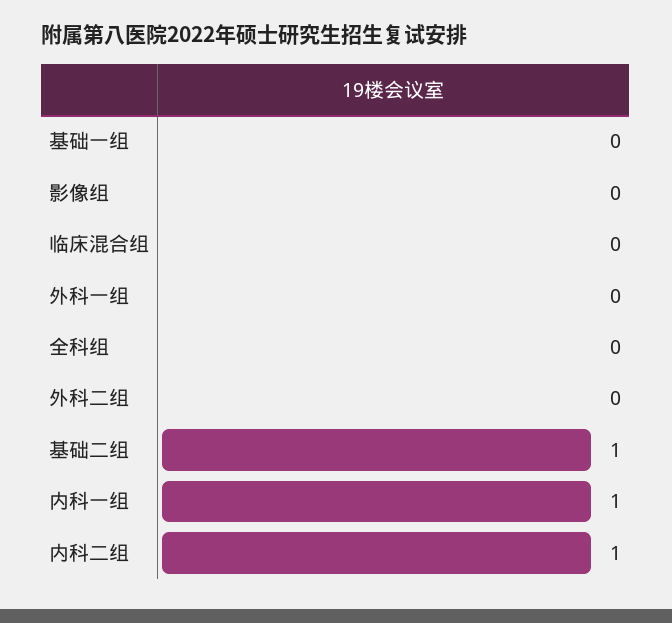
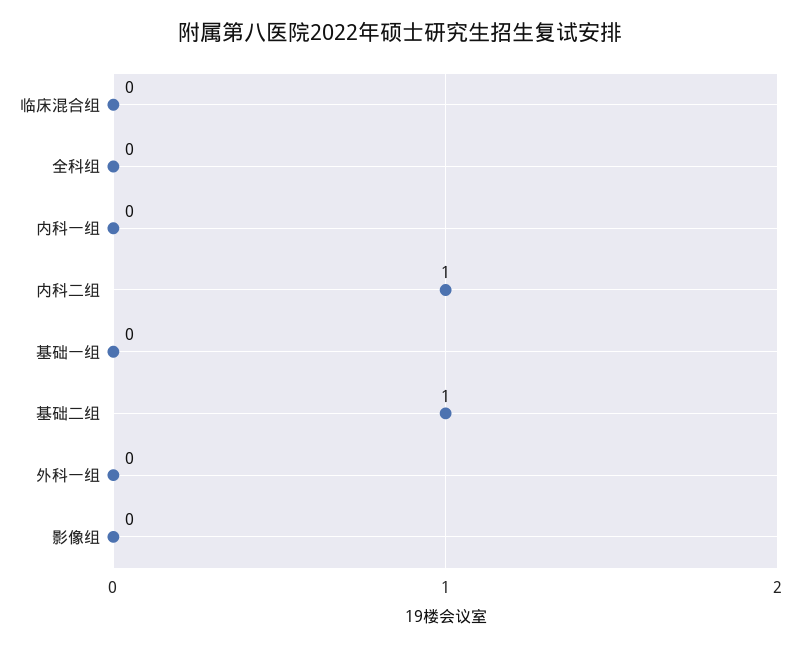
外科二组: 0 -> none
内科一组: 1 -> 0

